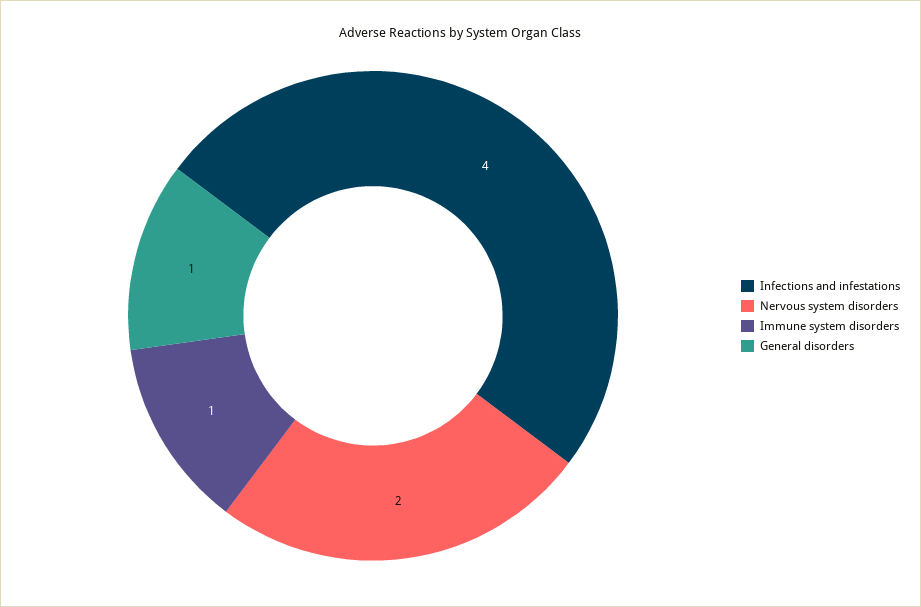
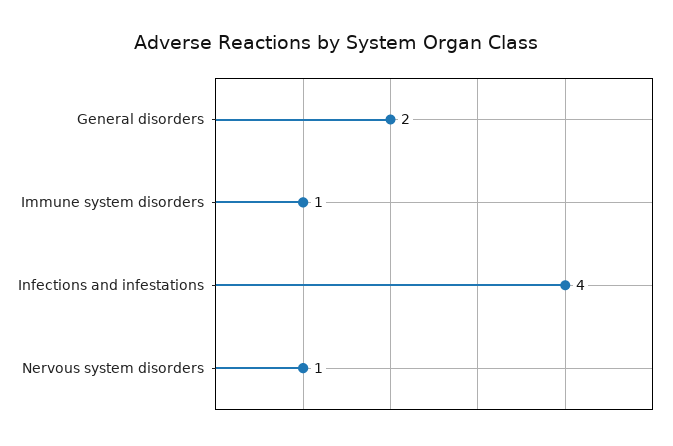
Nervous system disorders: 2 -> 1
General disorders: 1 -> 2

